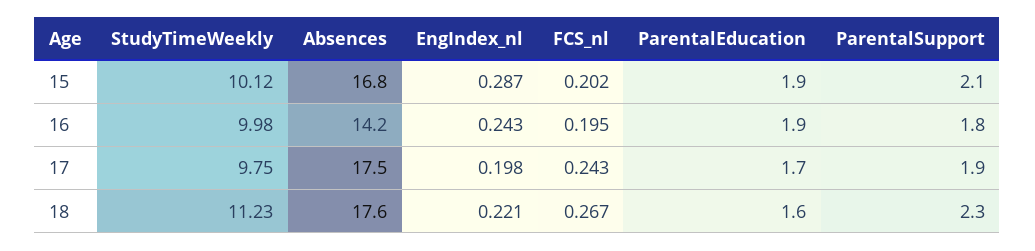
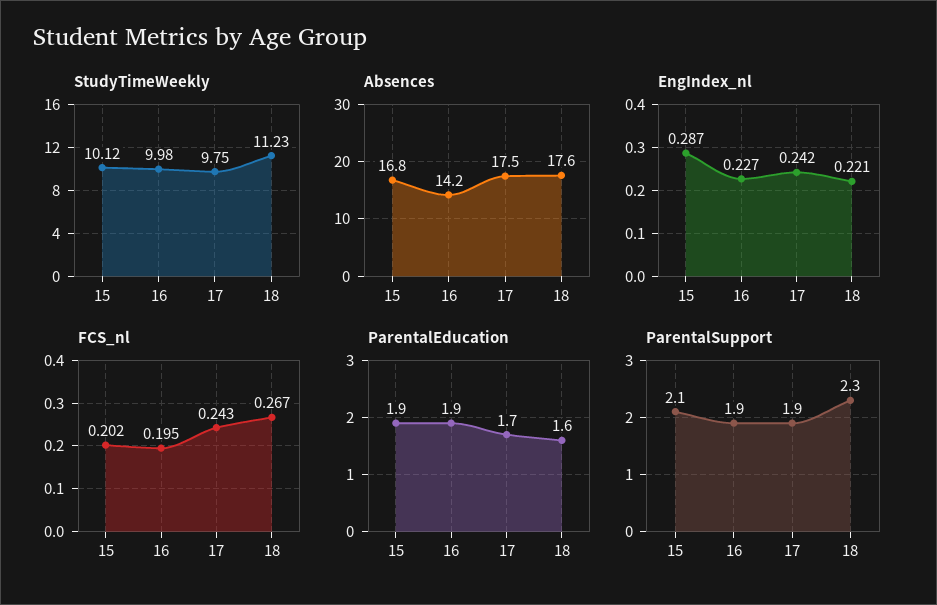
EngIndex_nl, 16: 0.243 -> 0.227
ParentalSupport, 16: 1.8 -> 1.9
EngIndex_nl, 17: 0.198 -> 0.242

